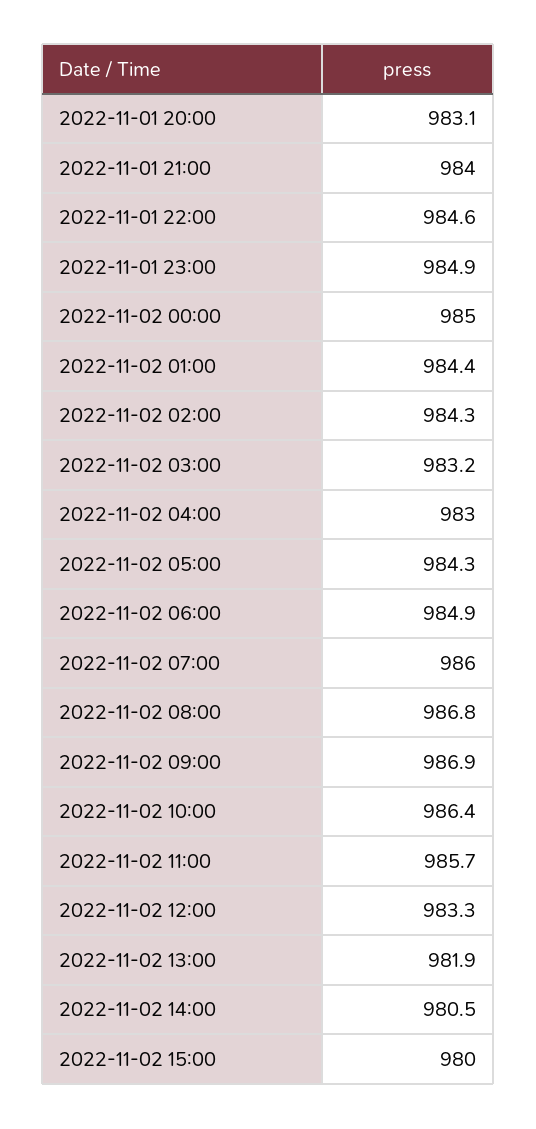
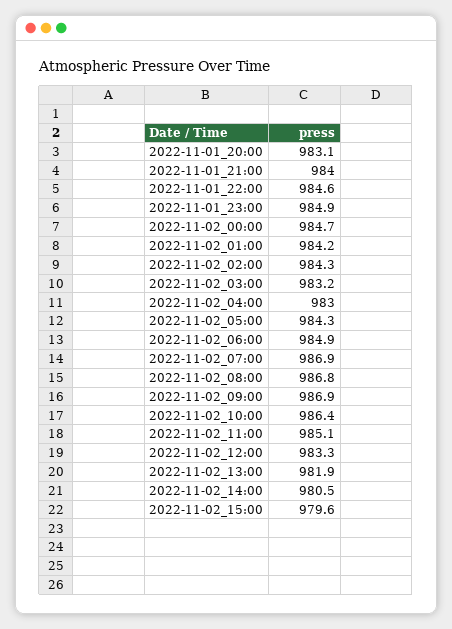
2022-11-02 00:00: 985 -> 984.7
2022-11-02 01:00: 984.4 -> 984.2
2022-11-02 07:00: 986 -> 986.9
2022-11-02 11:00: 985.7 -> 985.1
2022-11-02 15:00: 980 -> 979.6

